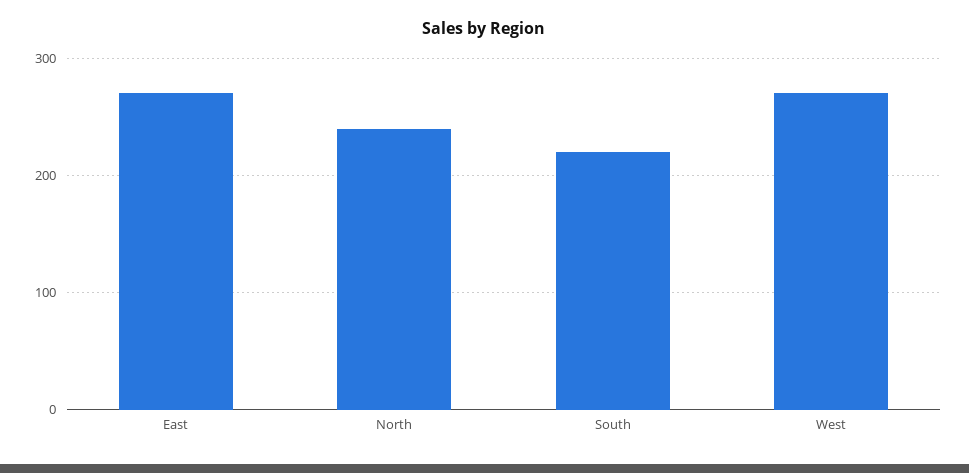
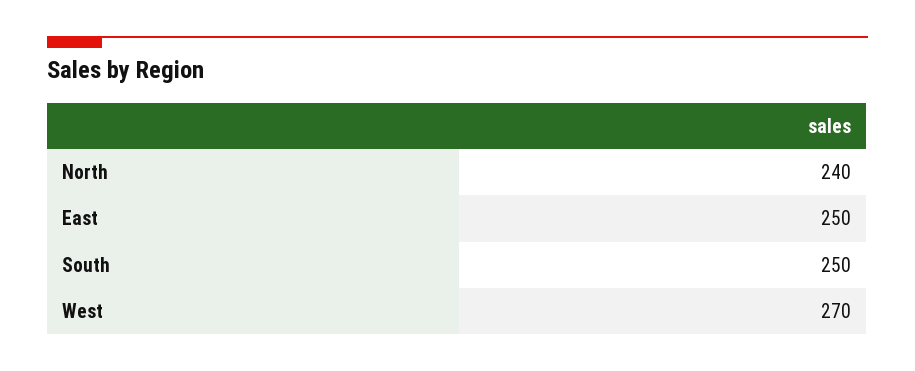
East: 270 -> 250
South: 220 -> 250

